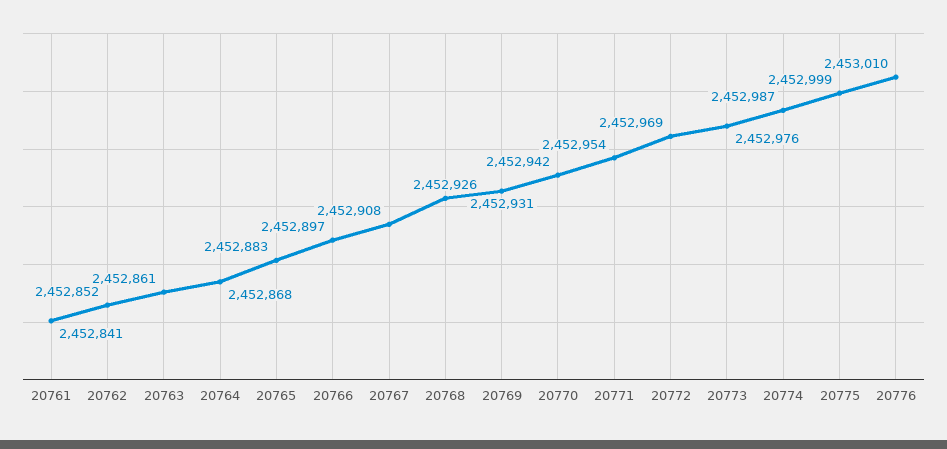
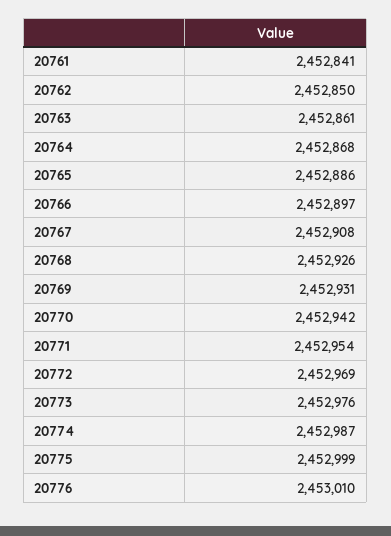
20762: 2452852 -> 2452850
20765: 2452883 -> 2452886

